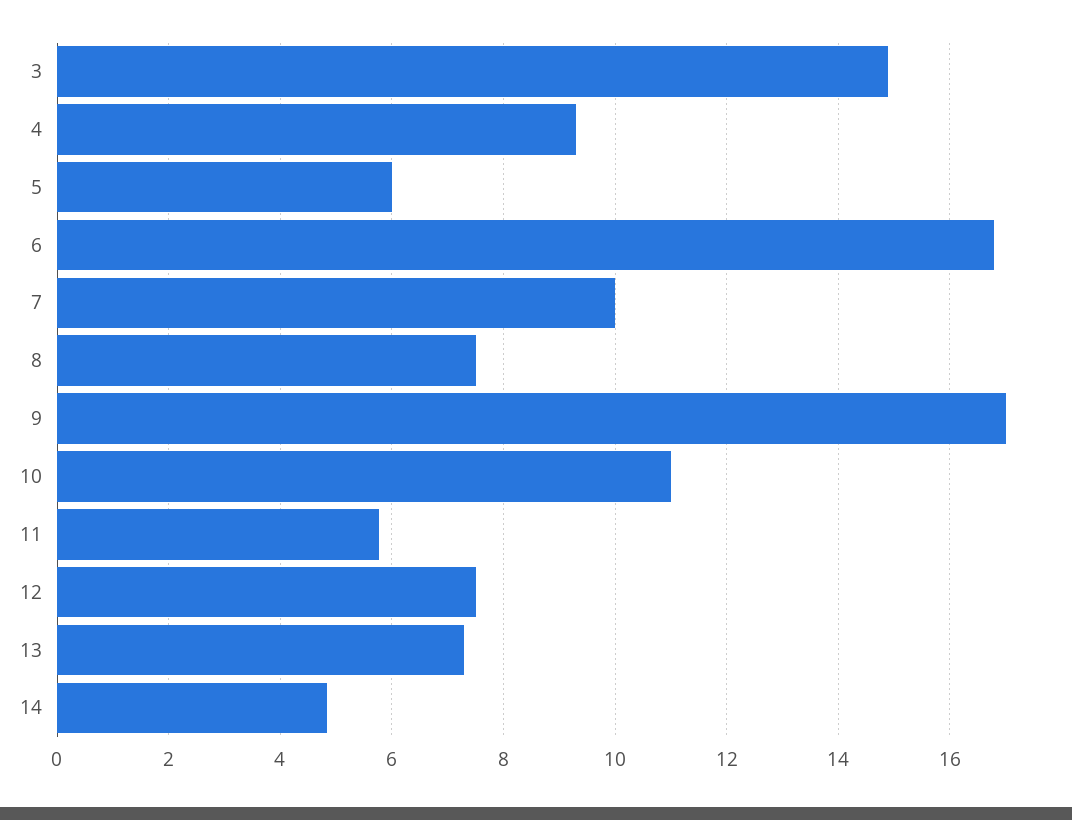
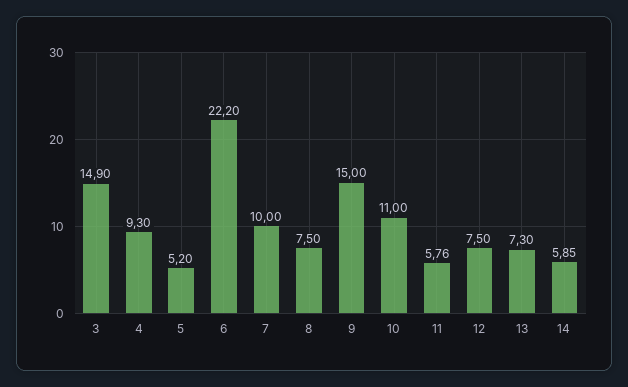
5: 6 -> 5.2
6: 16.8 -> 22.2
9: 17 -> 15
14: 4.8 -> 5.85

